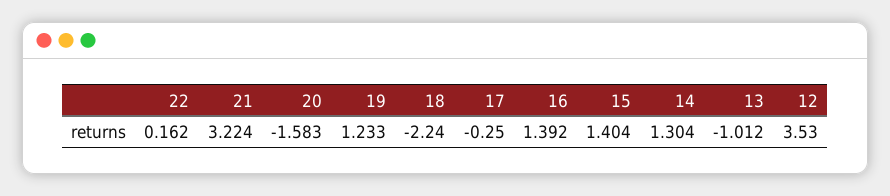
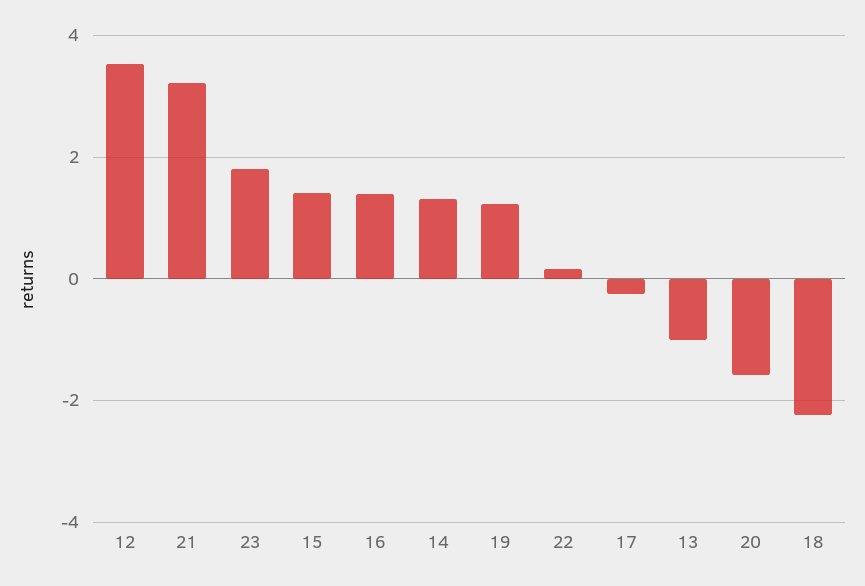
23: none -> 1.8

